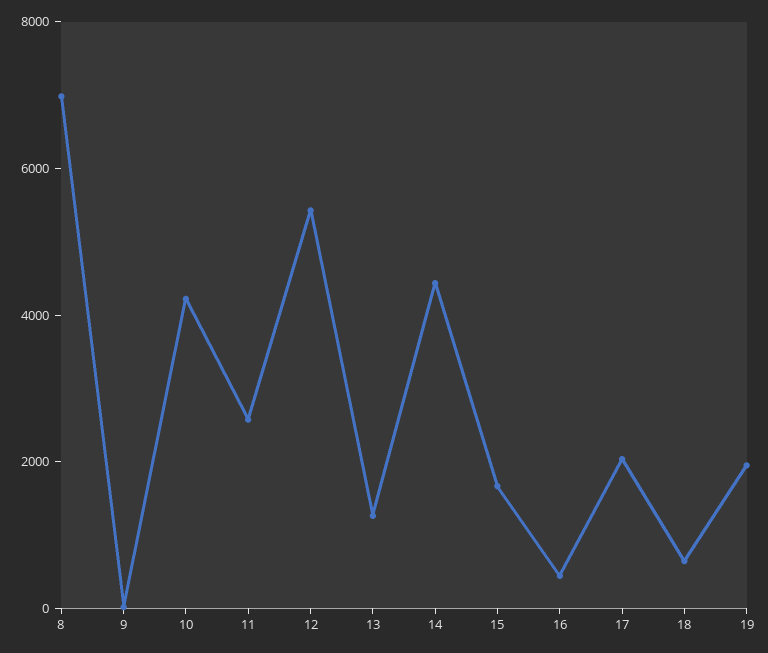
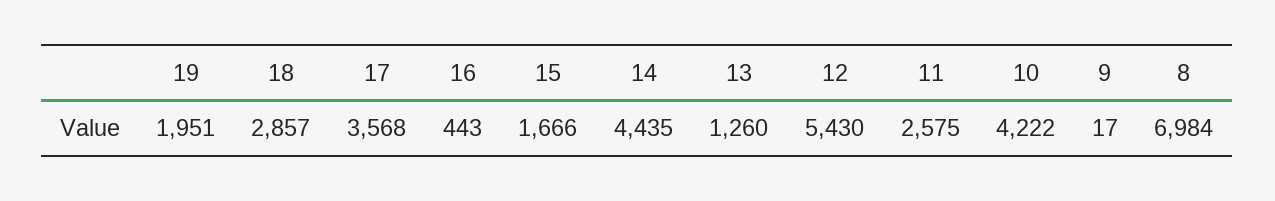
17: 2000 -> 3568
18: 500 -> 2857

